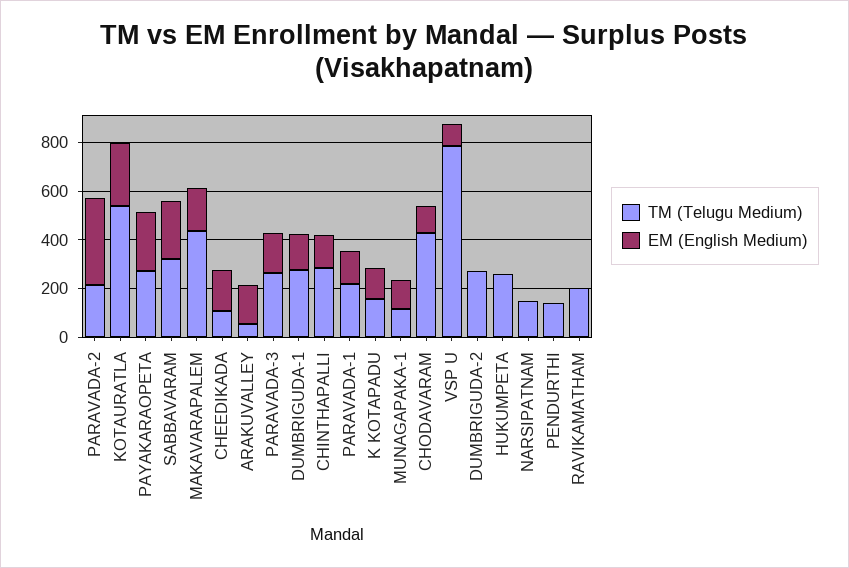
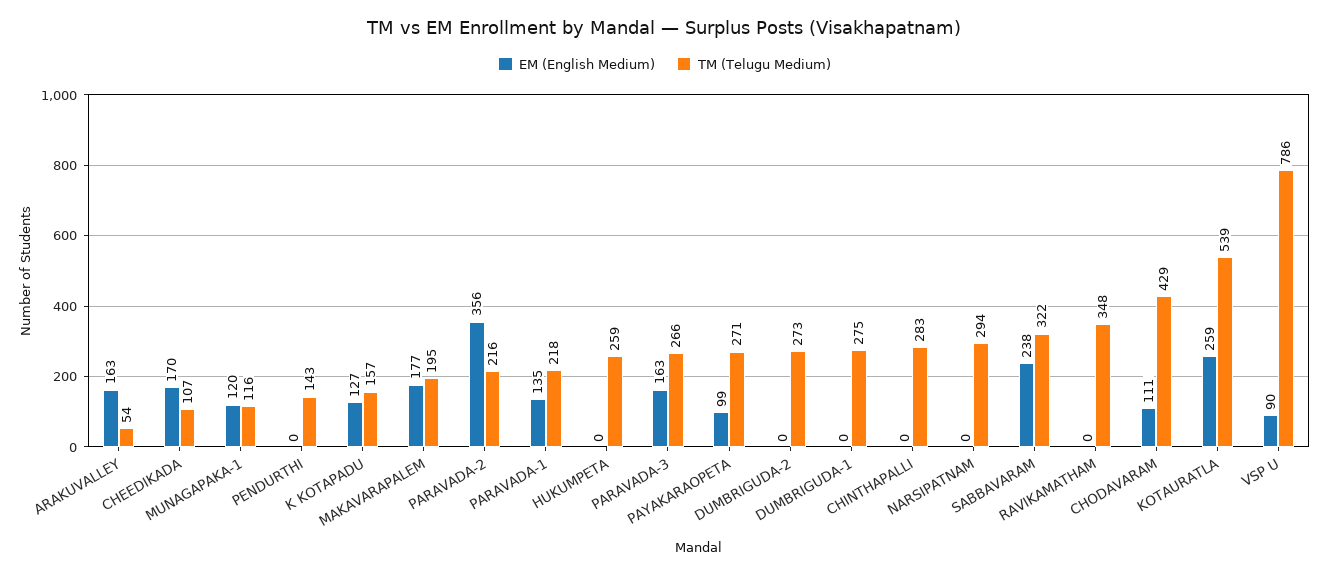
EM (English Medium), PAYAKARAOPETA: 250 -> 99
TM (Telugu Medium), MAKAVARAPALEM: 450 -> 195
EM (English Medium), DUMBRIGUDA-1: 150 -> 0
EM (English Medium), CHINTHAPALLI: 150 -> 0
TM (Telugu Medium), NARSIPATNAM: 150 -> 294
TM (Telugu Medium), RAVIKAMATHAM: 200 -> 348

